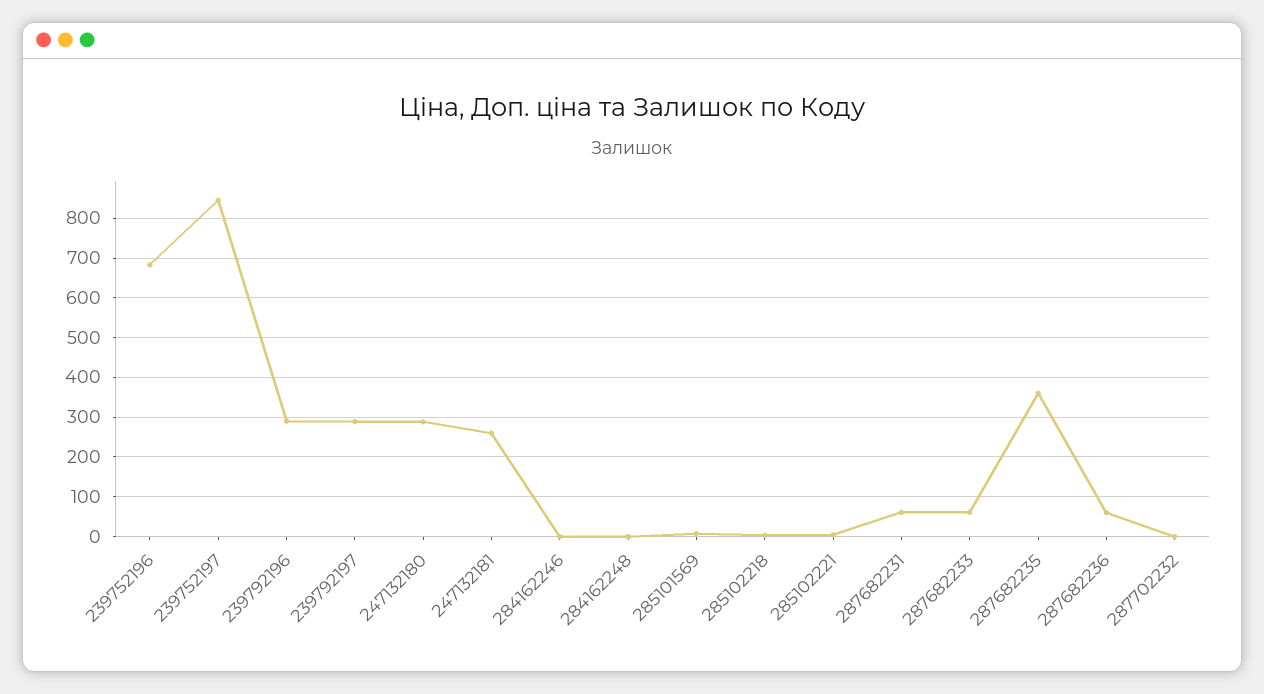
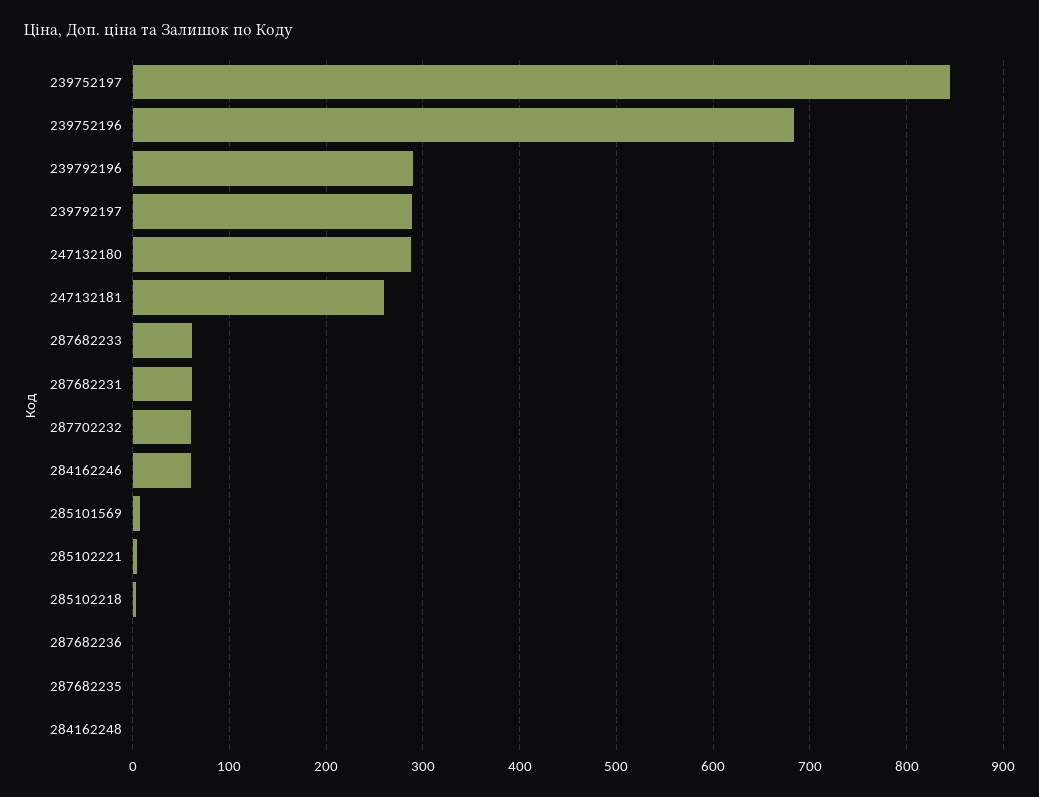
284162246: 0 -> 60
287682235: 360 -> 0
287682236: 60 -> 0
287702232: 0 -> 60

